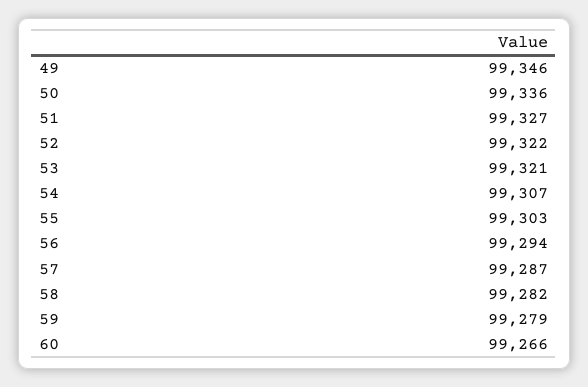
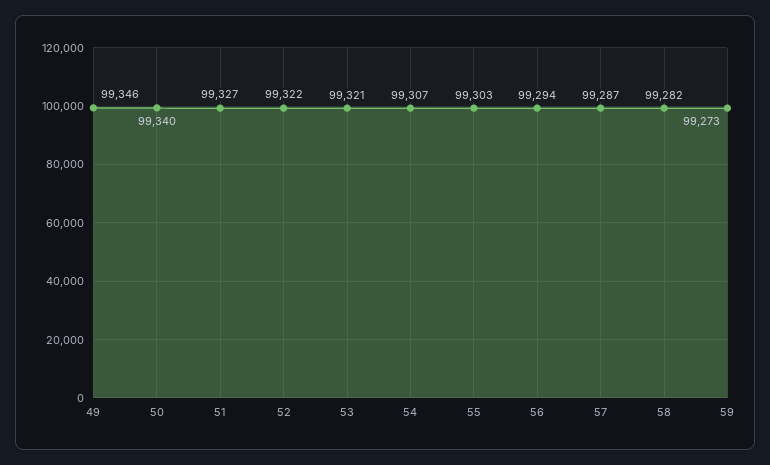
50: 99336 -> 99340
59: 99279 -> 99273
60: 99266 -> none

